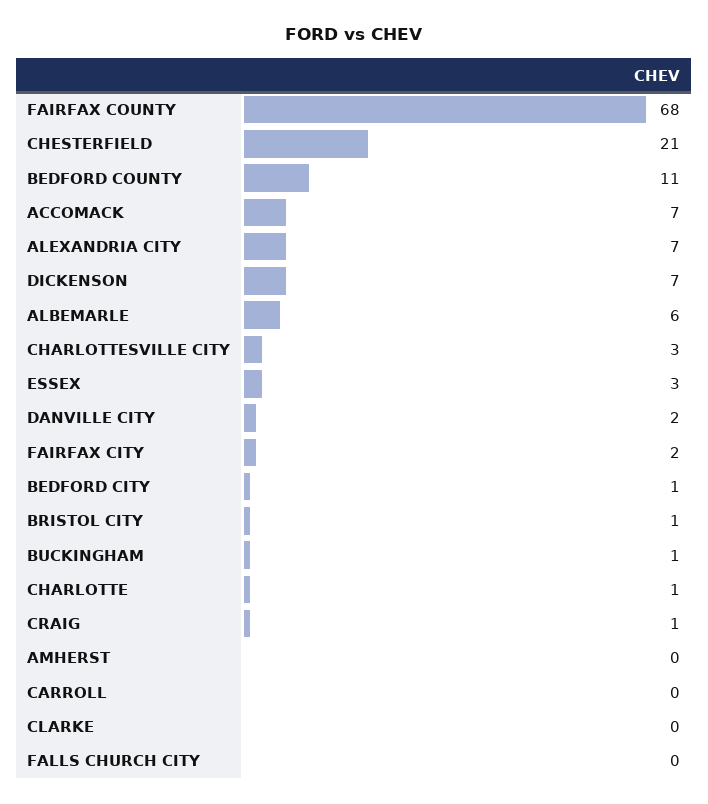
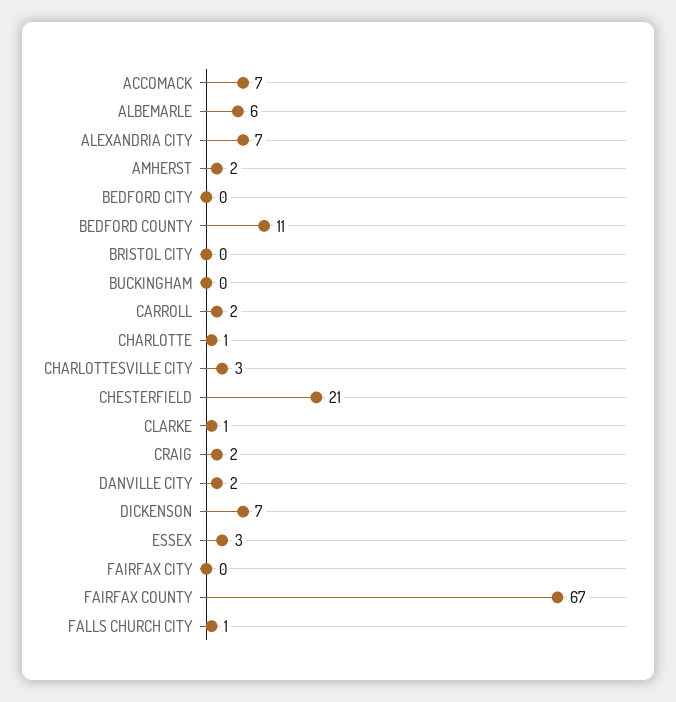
FAIRFAX COUNTY: 68 -> 67
FAIRFAX CITY: 2 -> 0
BEDFORD CITY: 1 -> 0
BRISTOL CITY: 1 -> 0
BUCKINGHAM: 1 -> 0
CRAIG: 1 -> 2
AMHERST: 0 -> 2
CARROLL: 0 -> 2
CLARKE: 0 -> 1
FALLS CHURCH CITY: 0 -> 1

